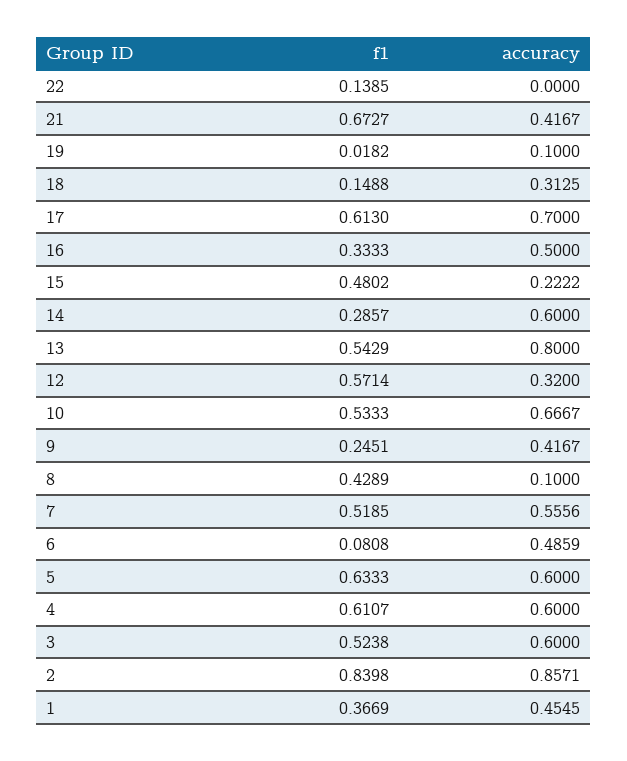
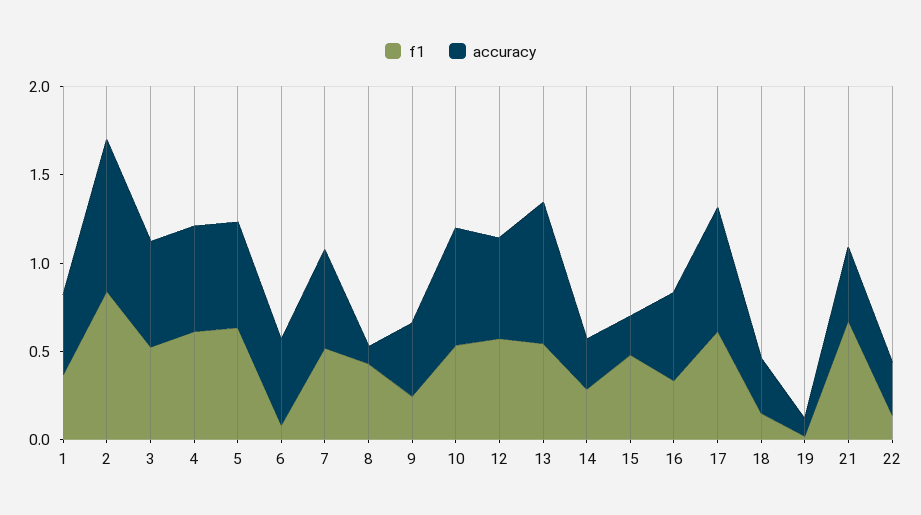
accuracy, 22: 0 -> 0.3
accuracy, 14: 0.6 -> 0.3
accuracy, 12: 0.32 -> 0.6

